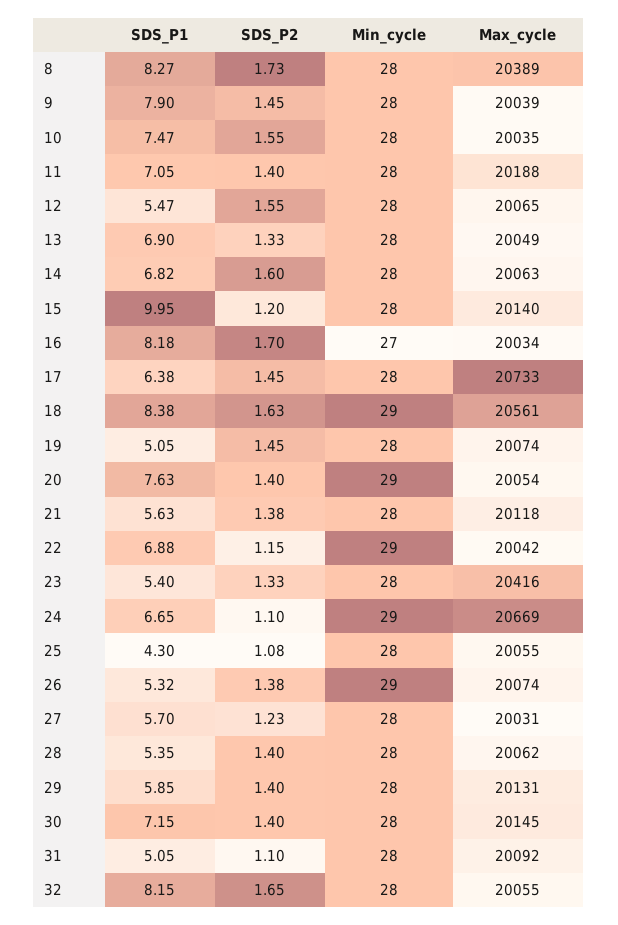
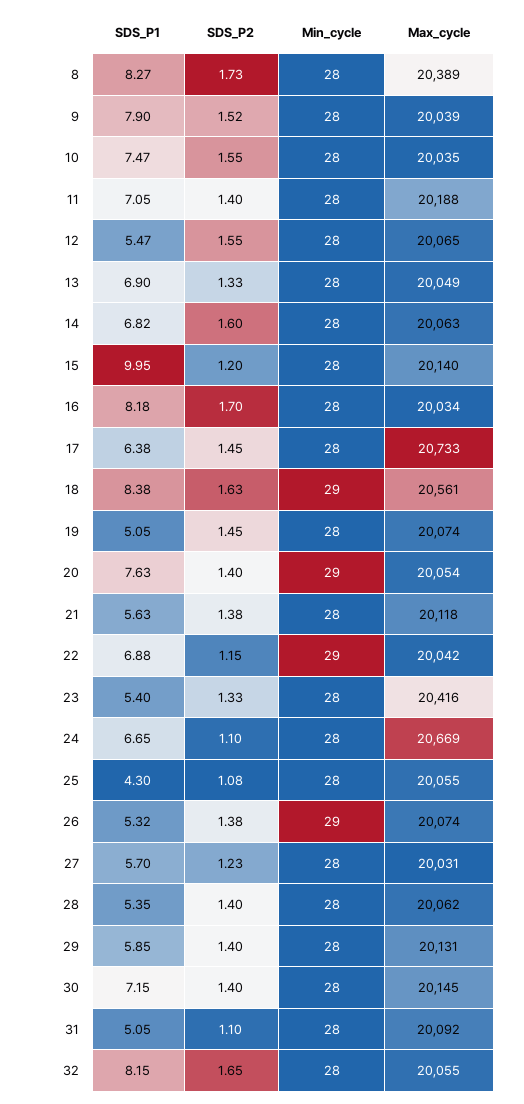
SDS_P2, 9: 1.45 -> 1.52
Min_cycle, 16: 27 -> 28
Min_cycle, 24: 29 -> 28

